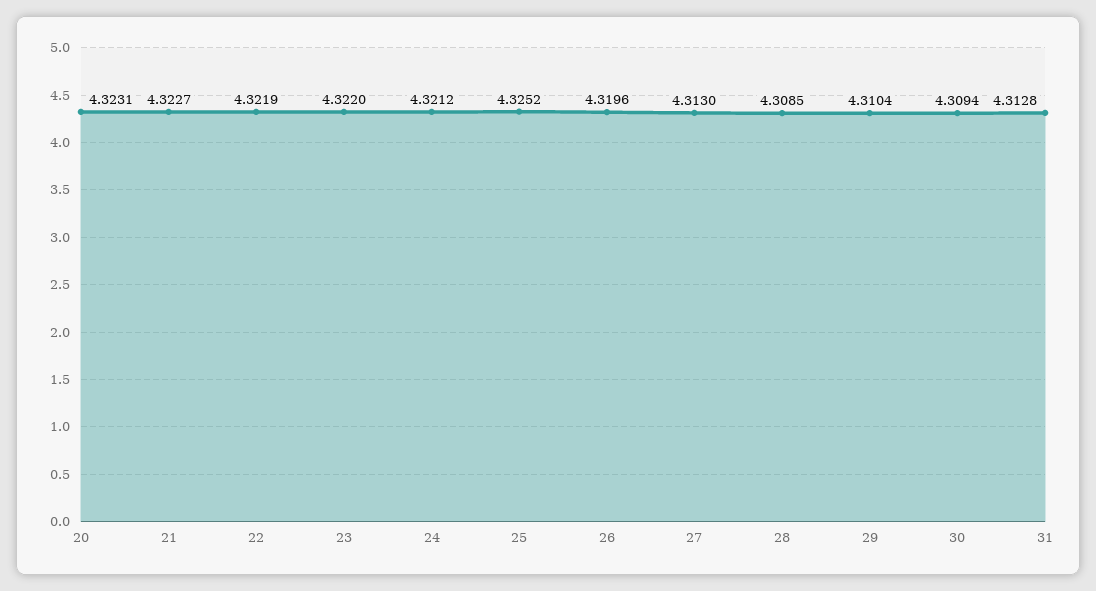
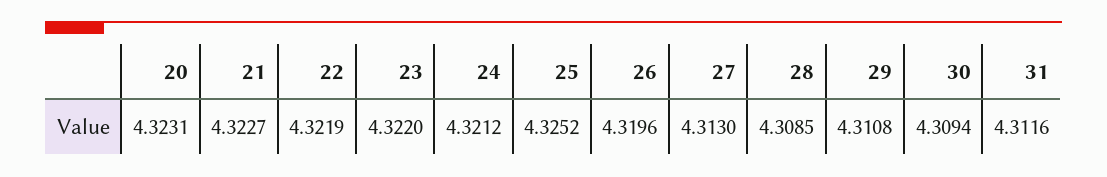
29: 4.3104 -> 4.3108
31: 4.3128 -> 4.3116

